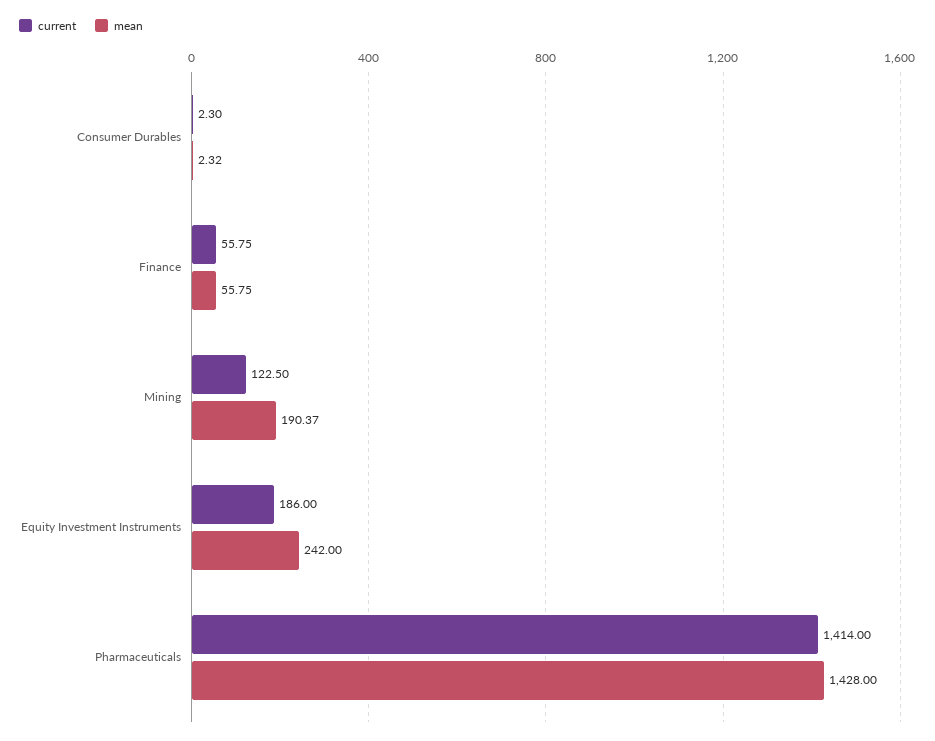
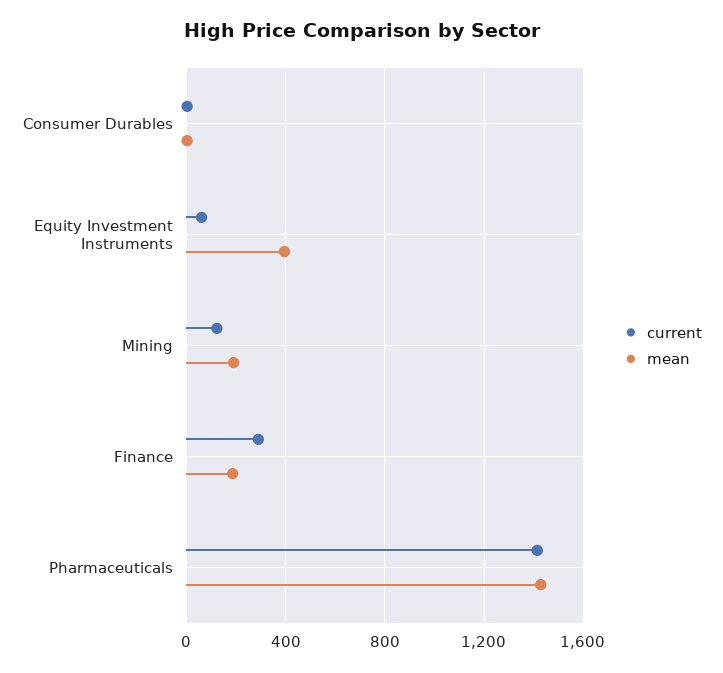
current, Finance: 55.75 -> 300
mean, Finance: 55.75 -> 200
current, Equity Investment Instruments: 186 -> 50
mean, Equity Investment Instruments: 242 -> 400

